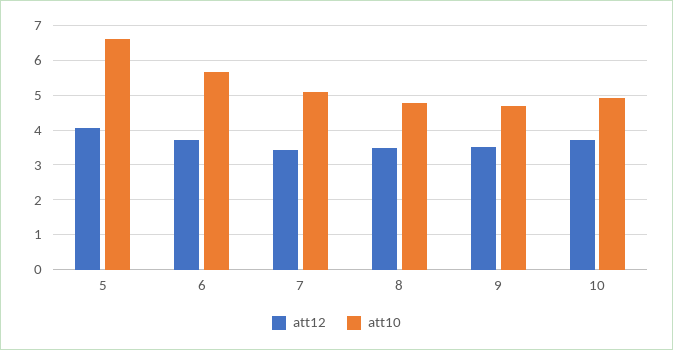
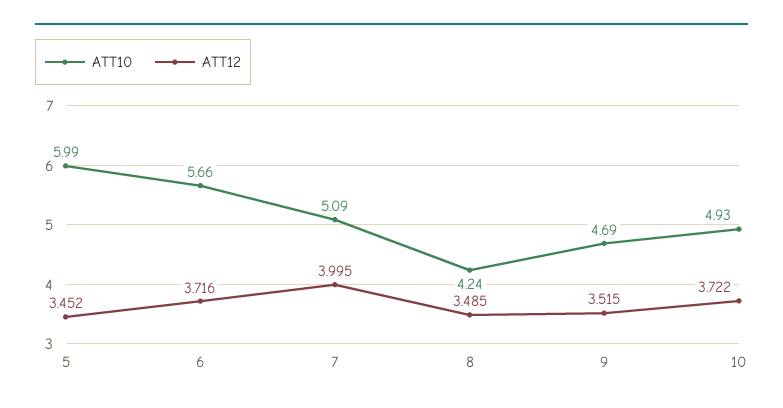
att12, 5: 4 -> 3.452
att10, 5: 6.6 -> 5.99
att12, 7: 3.4 -> 3.995
att10, 8: 4.8 -> 4.24

